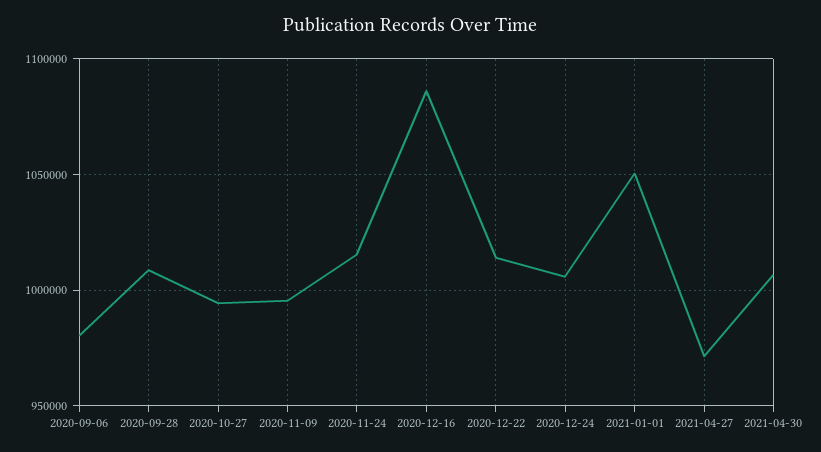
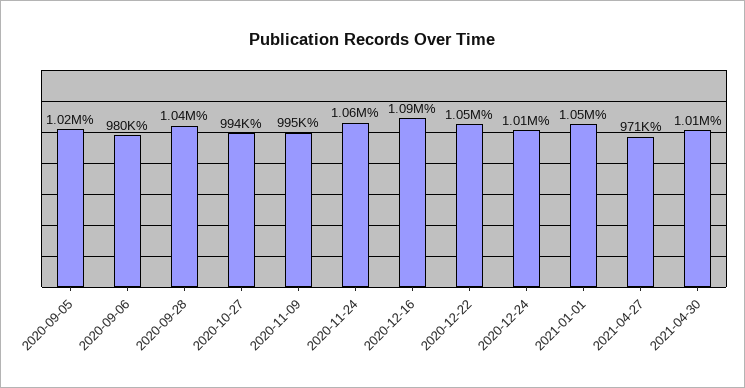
2020-09-28: 1010000 -> 1040000
2020-11-24: 1015000 -> 1060000
2020-12-22: 1015000 -> 1050000
2020-09-05: none -> 1020000

